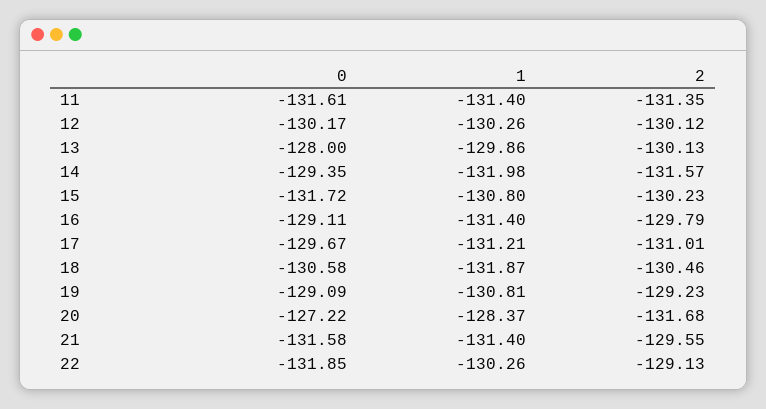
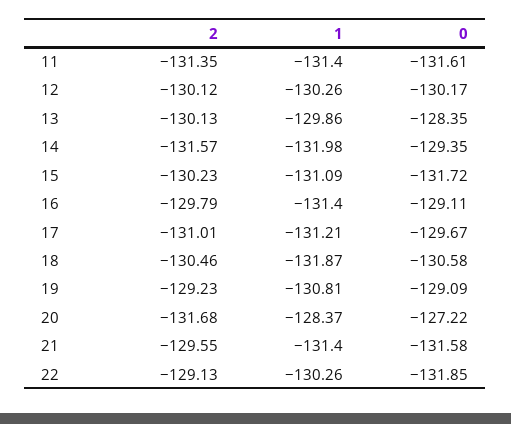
0, 13: -128 -> -128.35
1, 15: -130.8 -> -131.09

